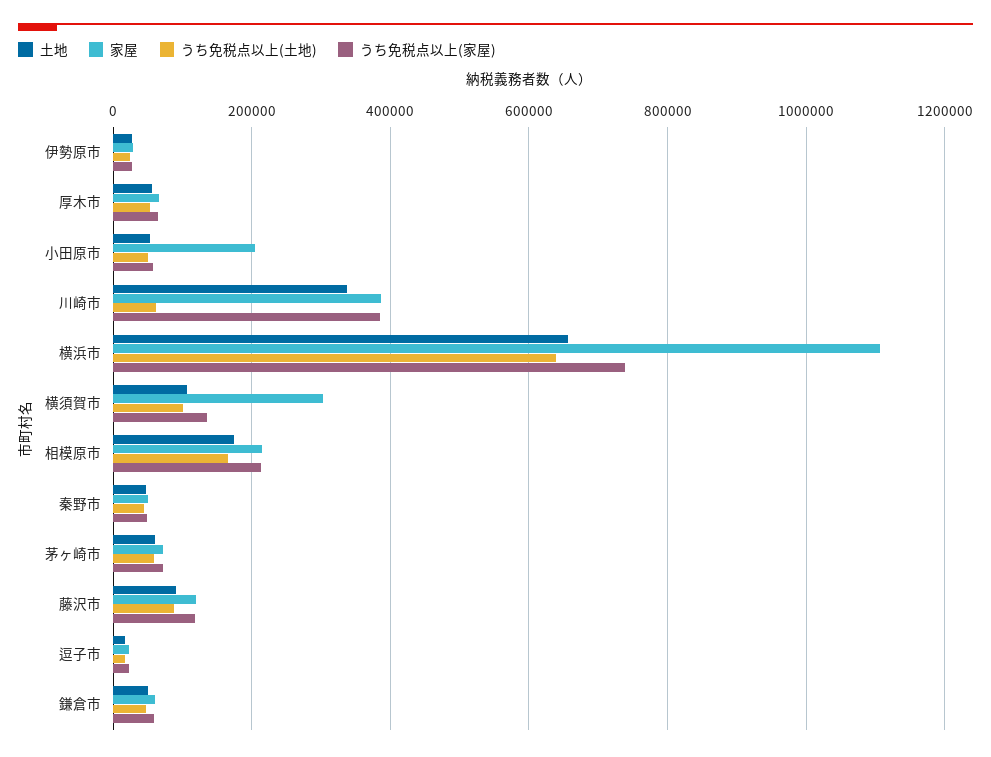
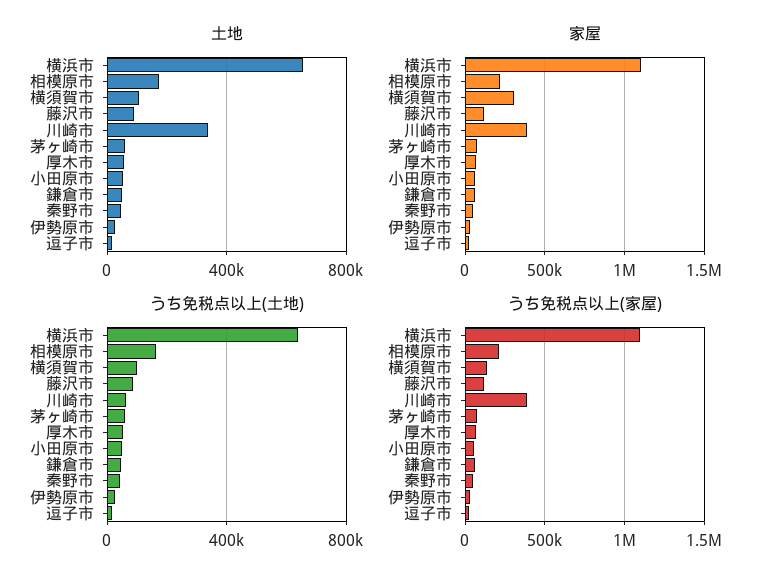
家屋, 小田原市: 200000 -> 50000
うち免税点以上(家屋), 横浜市: 740000 -> 1100000

